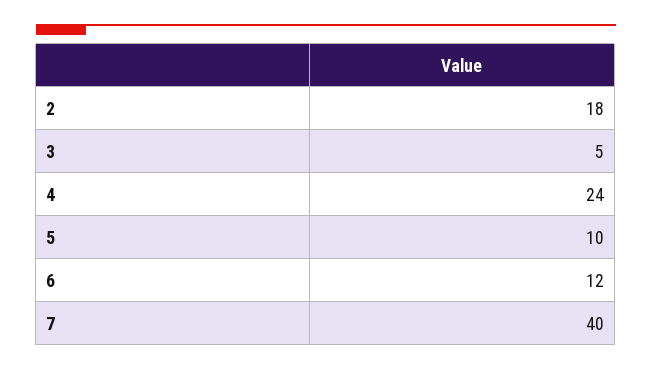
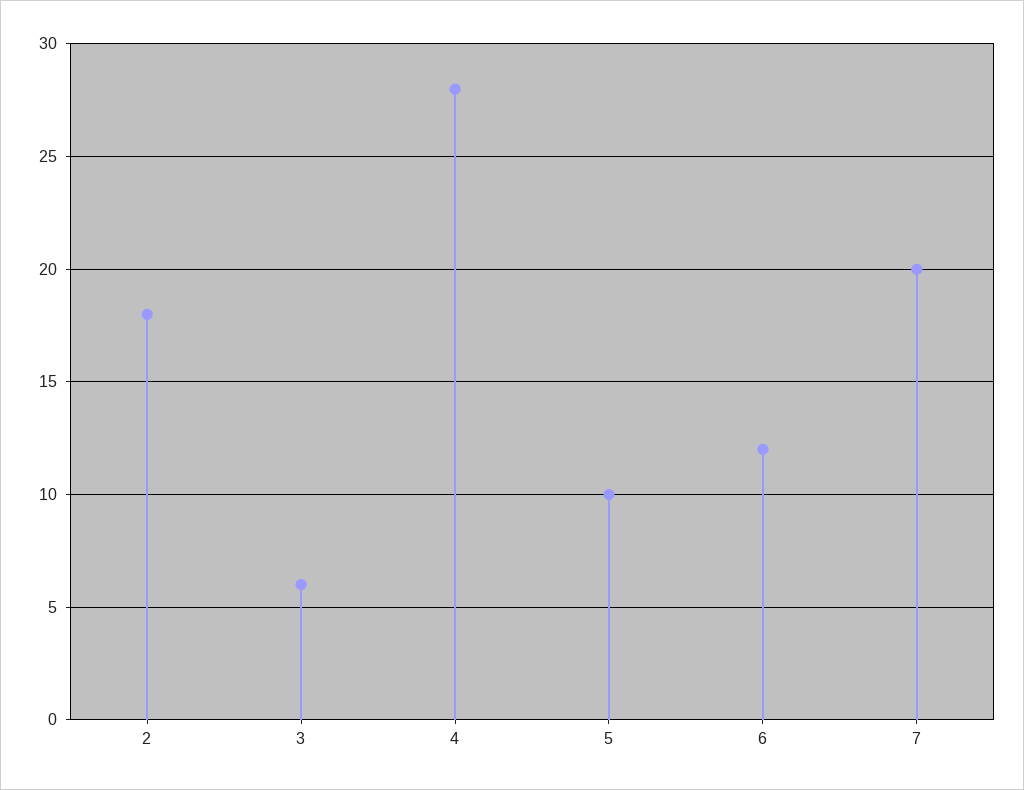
3: 5 -> 6
4: 24 -> 28
7: 40 -> 20

